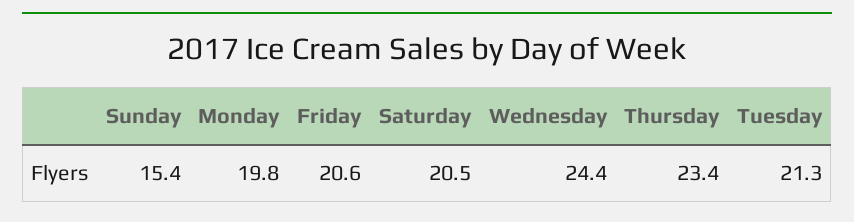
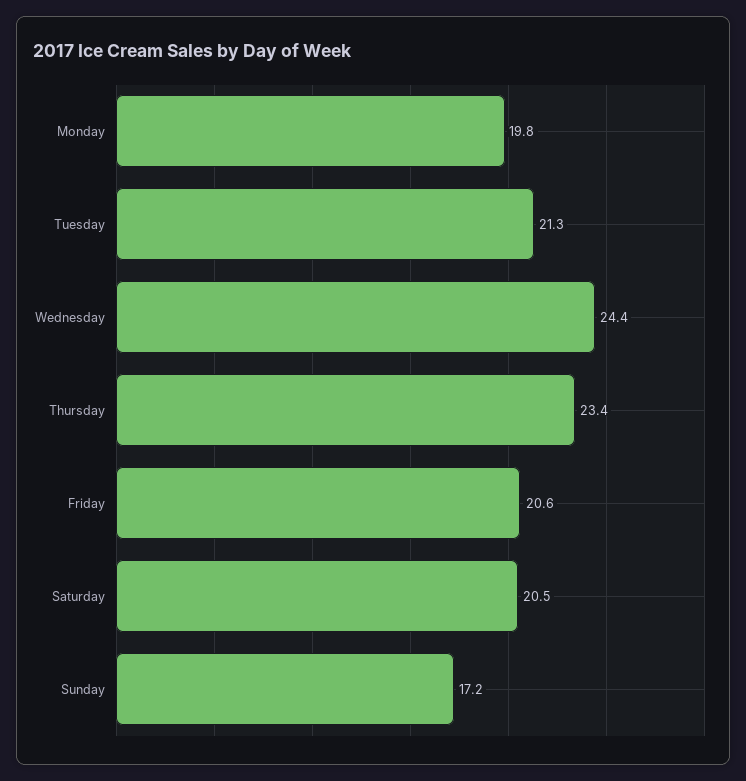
Sunday: 15.4 -> 17.2

